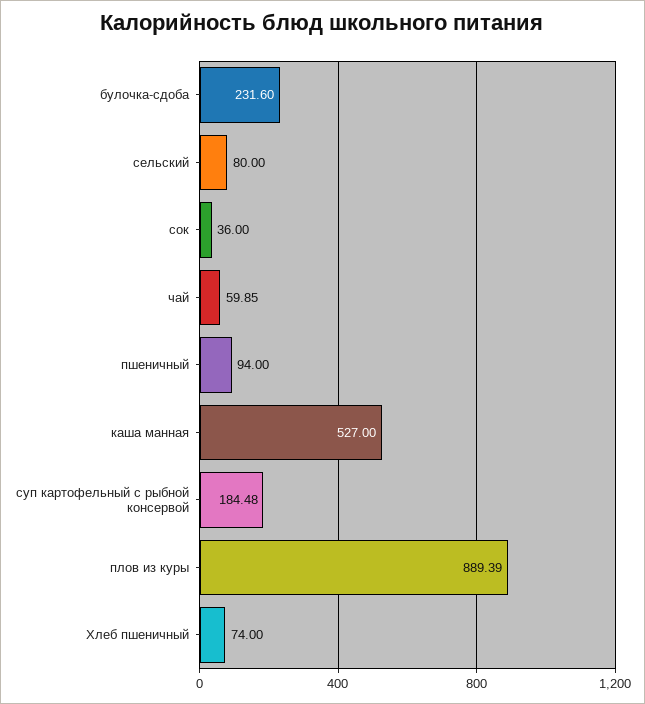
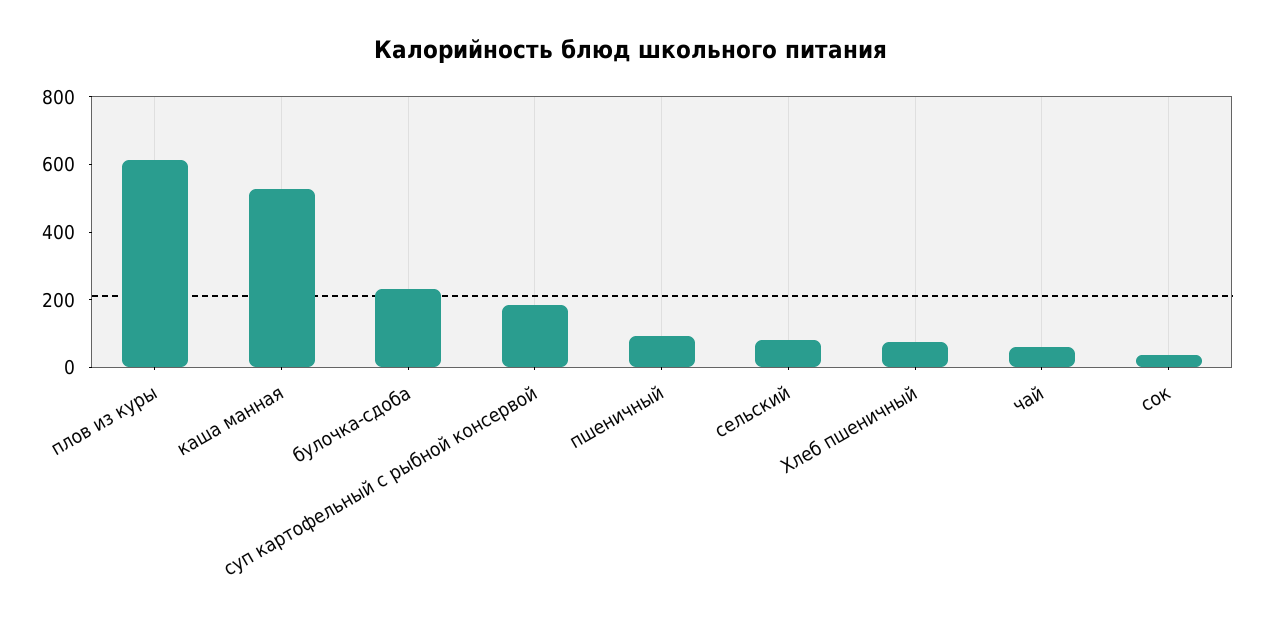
плов из куры: 889.39 -> 600

